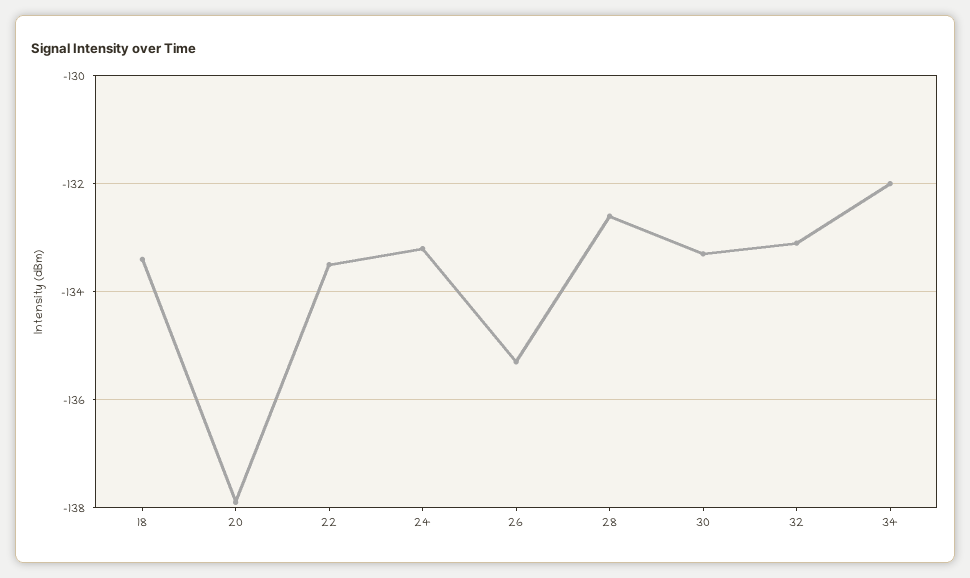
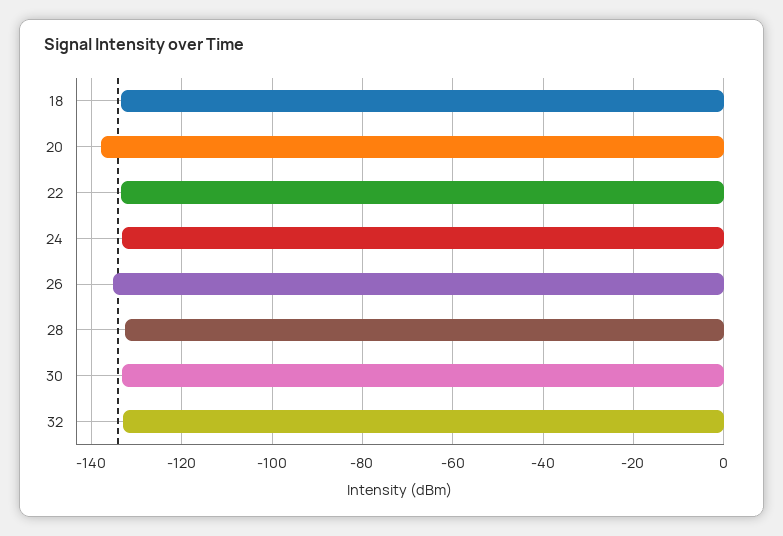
34: -132 -> none

